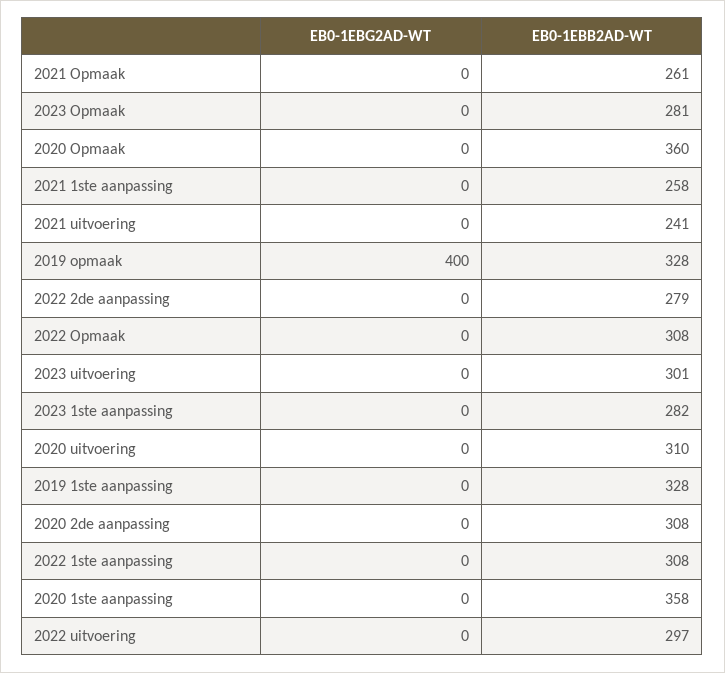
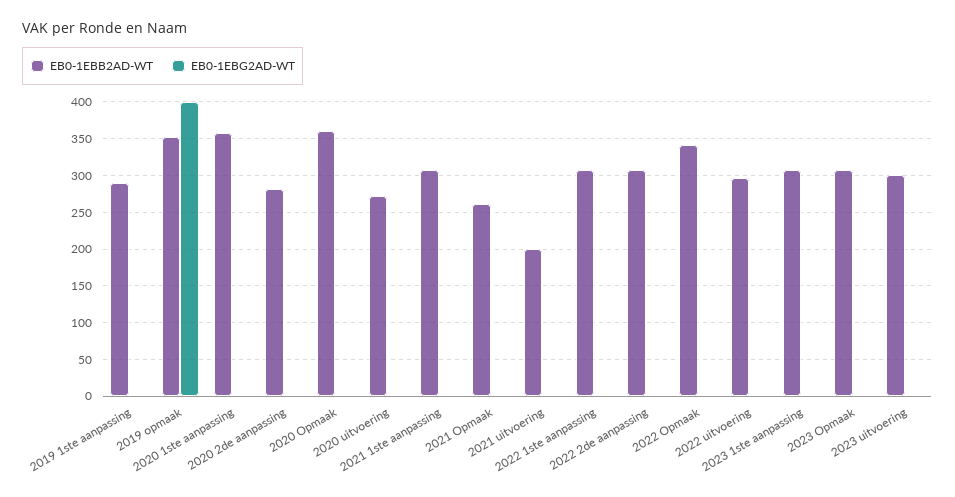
EB0-1EBB2AD-WT, 2023 Opmaak: 281 -> 310
EB0-1EBB2AD-WT, 2021 1ste aanpassing: 258 -> 310
EB0-1EBB2AD-WT, 2021 uitvoering: 241 -> 200
EB0-1EBB2AD-WT, 2019 opmaak: 328 -> 350
EB0-1EBB2AD-WT, 2022 2de aanpassing: 279 -> 310
EB0-1EBB2AD-WT, 2022 Opmaak: 308 -> 340
EB0-1EBB2AD-WT, 2023 1ste aanpassing: 282 -> 310
EB0-1EBB2AD-WT, 2020 uitvoering: 310 -> 270
EB0-1EBB2AD-WT, 2019 1ste aanpassing: 328 -> 290
EB0-1EBB2AD-WT, 2020 2de aanpassing: 308 -> 280

